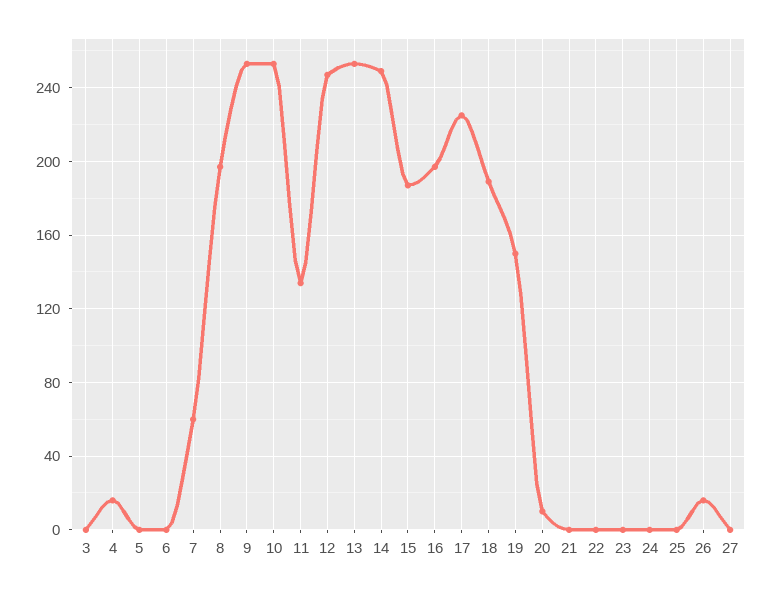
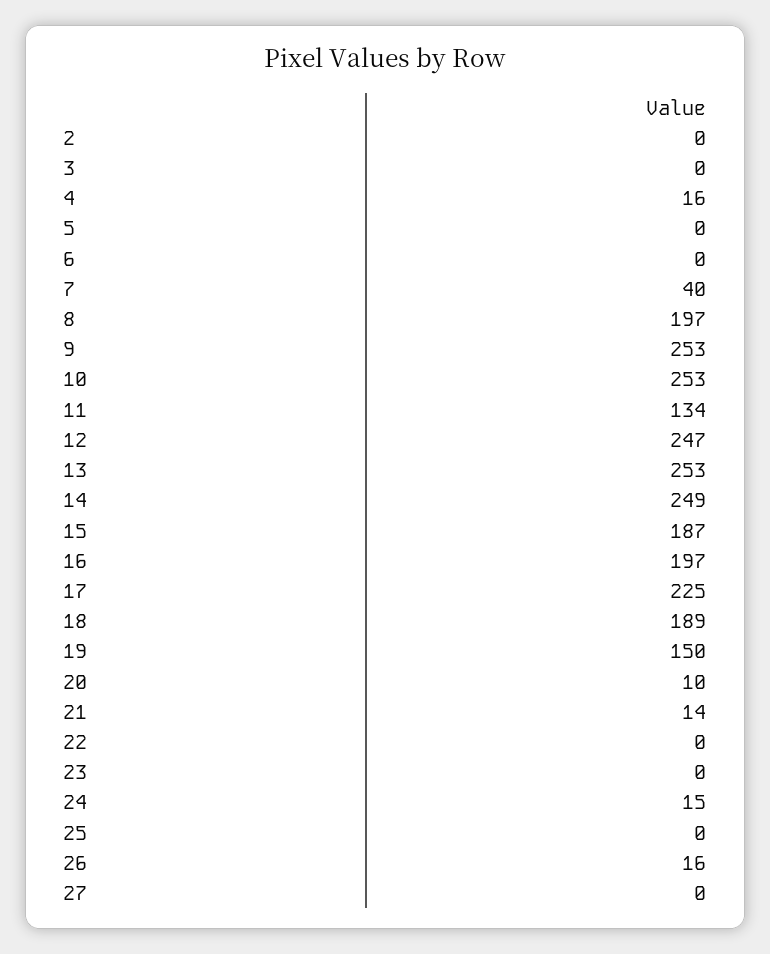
7: 60 -> 40
21: 0 -> 14
24: 0 -> 15
2: none -> 0

